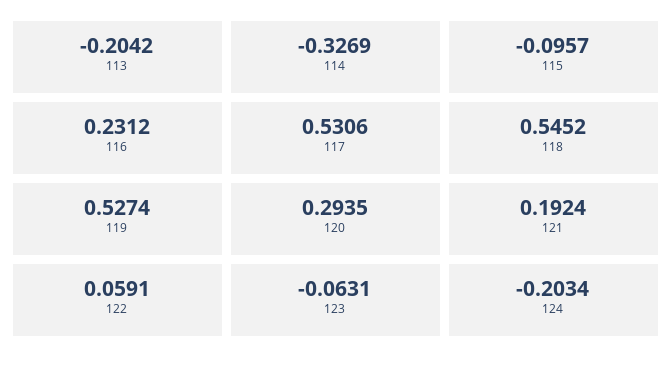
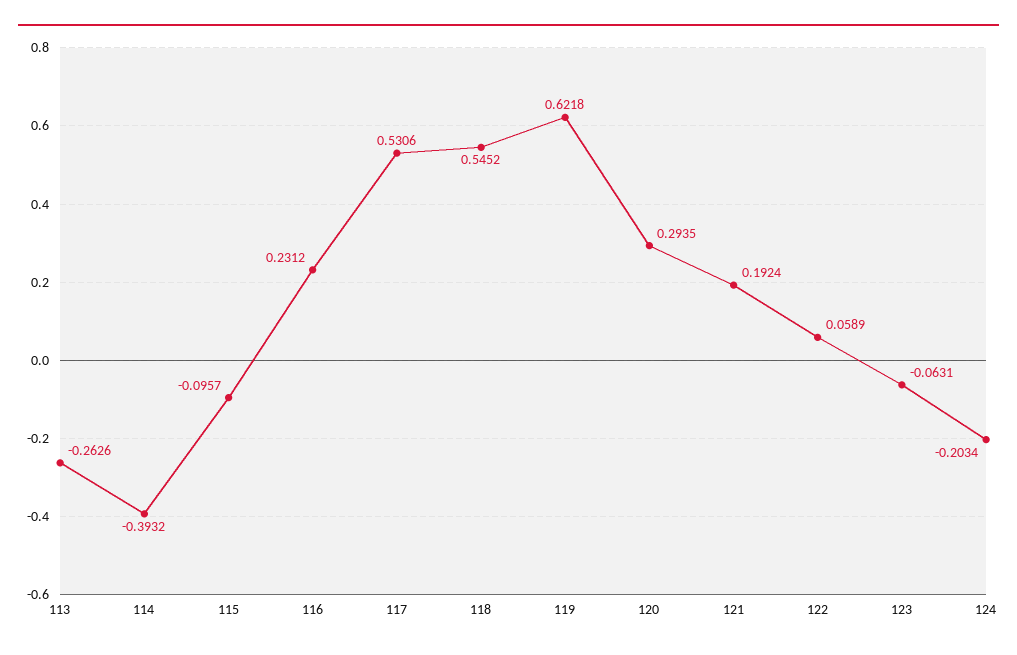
113: -0.2042 -> -0.2626
114: -0.3269 -> -0.3932
119: 0.5274 -> 0.6218
122: 0.0591 -> 0.0589

